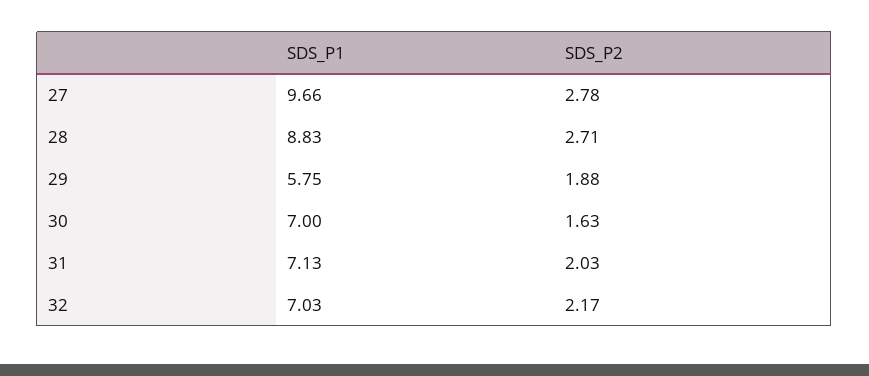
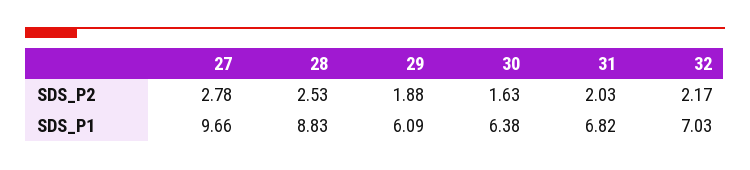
SDS_P2, 28: 2.71 -> 2.53
SDS_P1, 29: 5.75 -> 6.09
SDS_P1, 30: 7 -> 6.38
SDS_P1, 31: 7.13 -> 6.82

